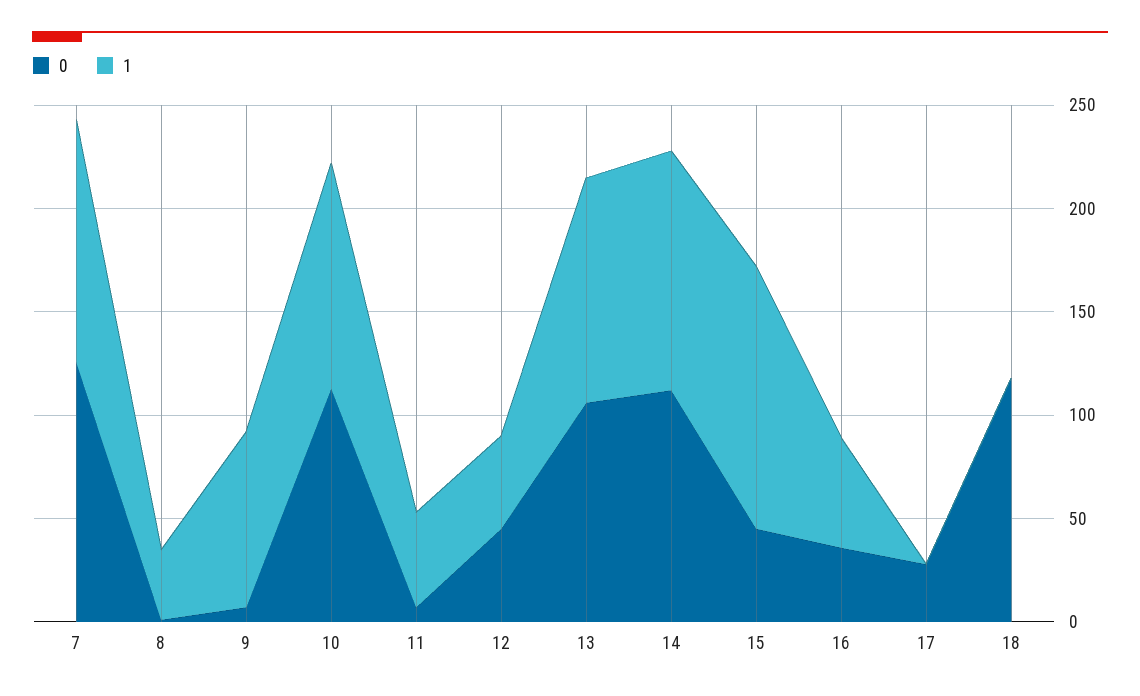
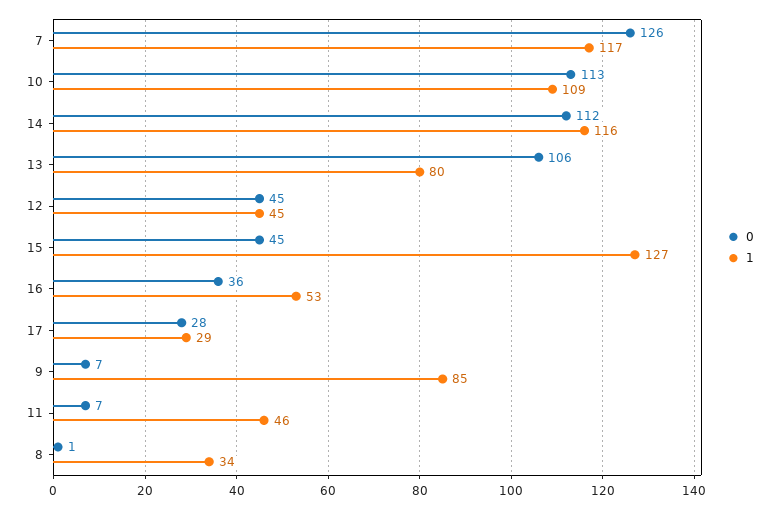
1, 13: 110 -> 80
1, 17: 0 -> 29
0, 18: 120 -> none
1, 18: 0 -> none

